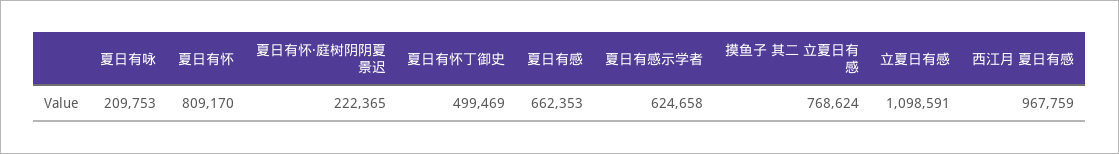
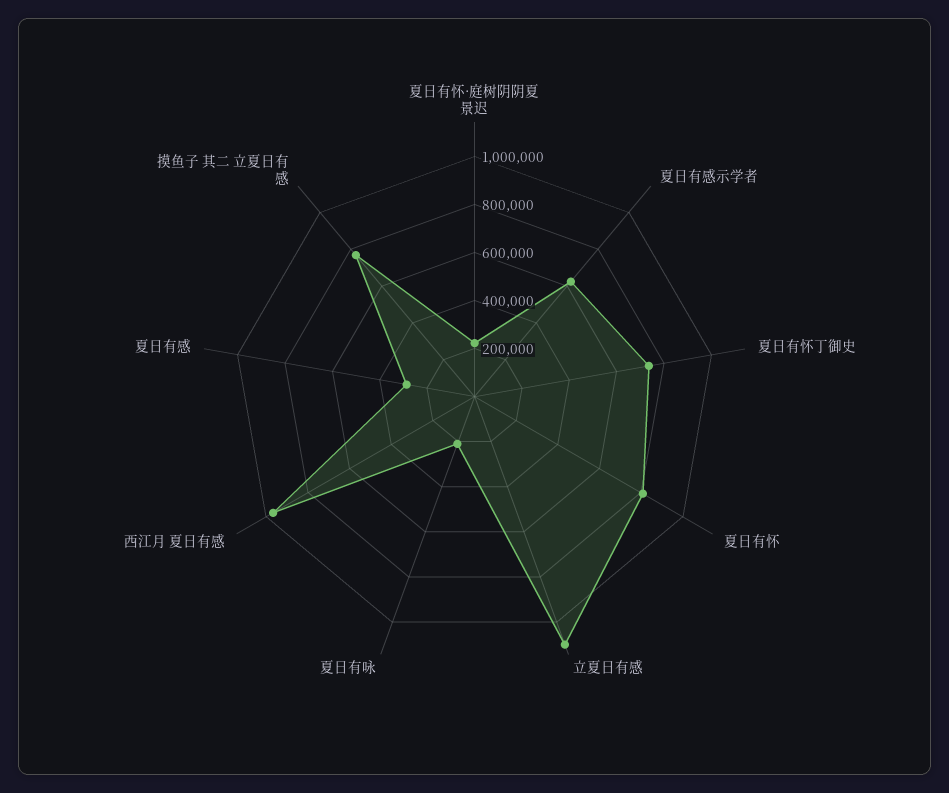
夏日有怀丁御史: 499469 -> 750000
夏日有感: 662353 -> 300000

